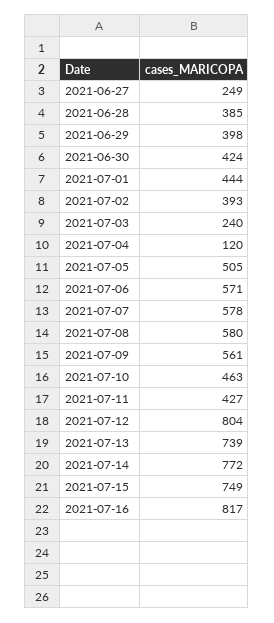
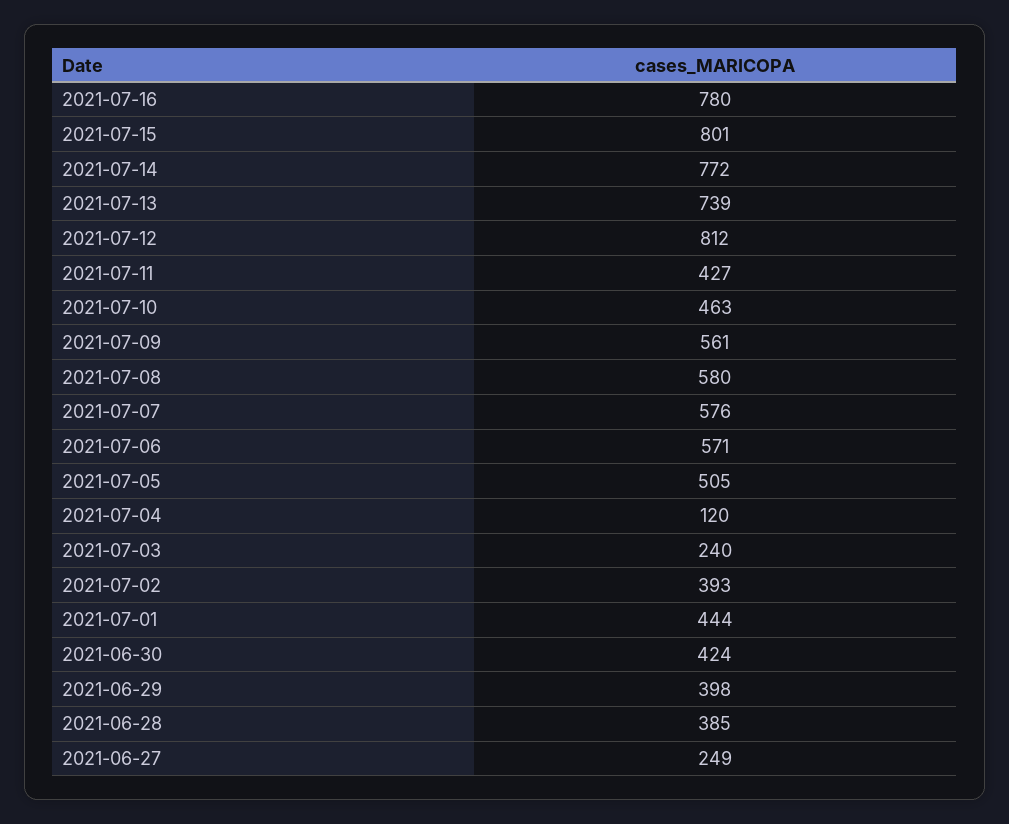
2021-07-07: 578 -> 576
2021-07-12: 804 -> 812
2021-07-15: 749 -> 801
2021-07-16: 817 -> 780

